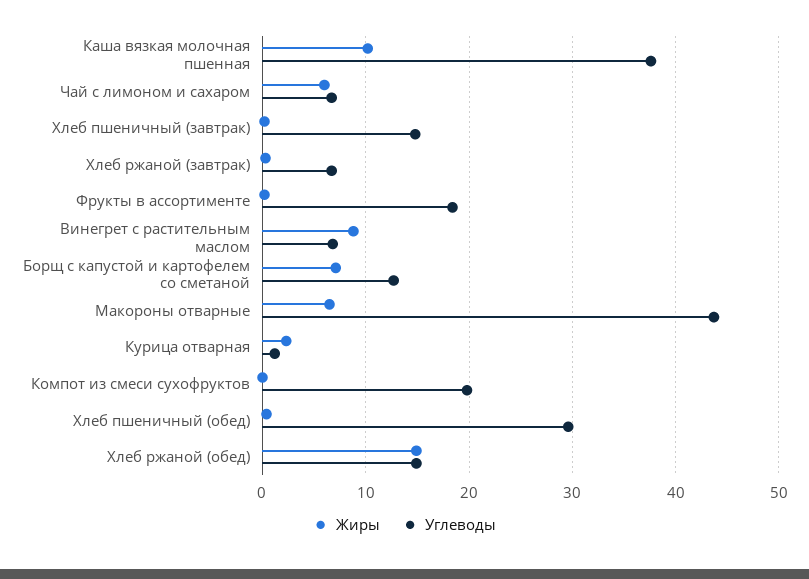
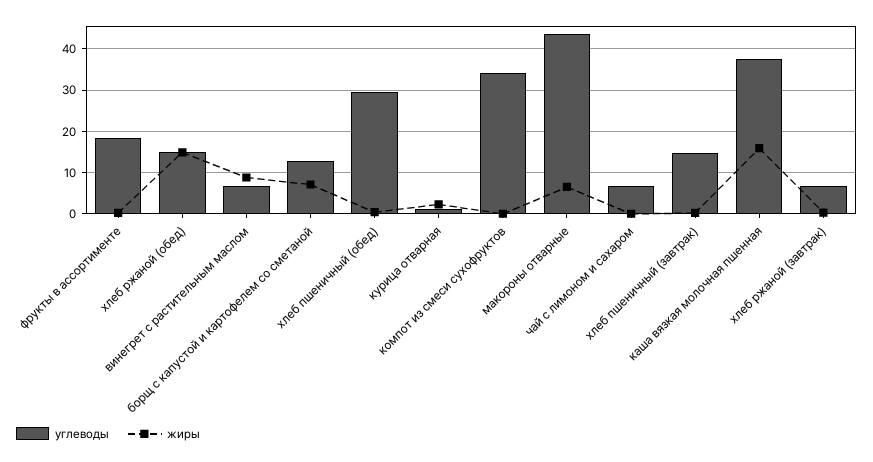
Жиры, Каша вязкая молочная пшенная: 10 -> 16
Жиры, Чай с лимоном и сахаром: 6 -> 0
Углеводы, Компот из смеси сухофруктов: 20 -> 34

